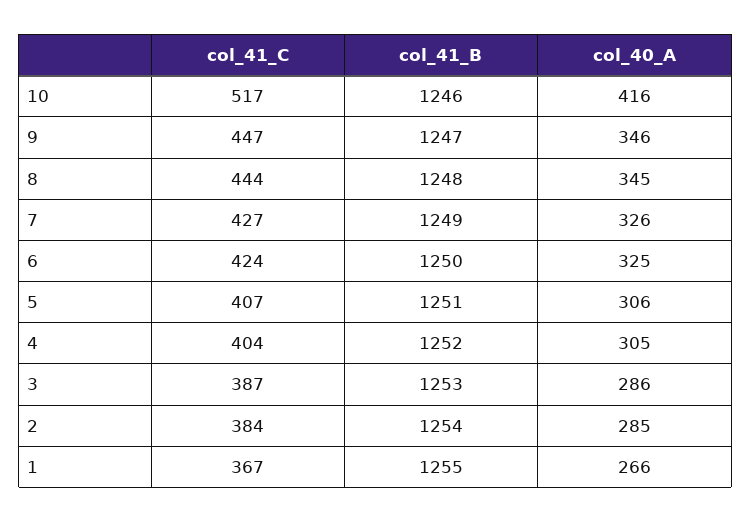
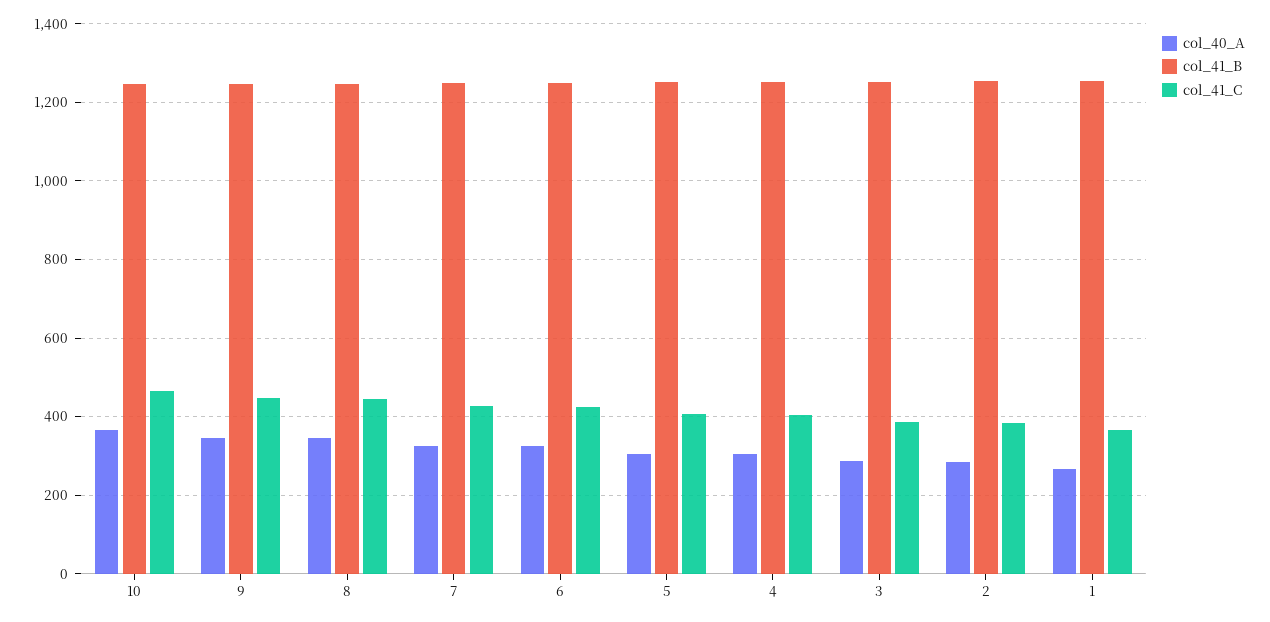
col_41_C, 10: 517 -> 460
col_40_A, 10: 416 -> 360

